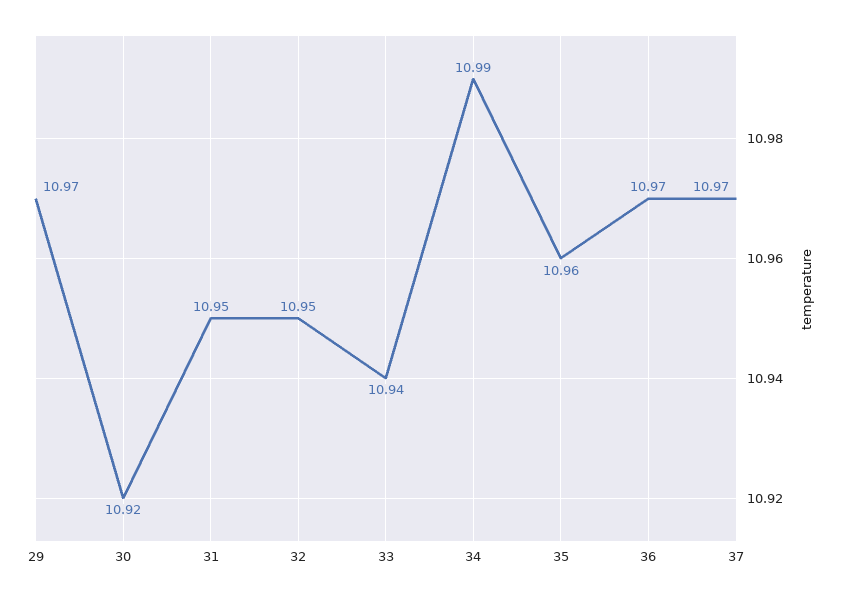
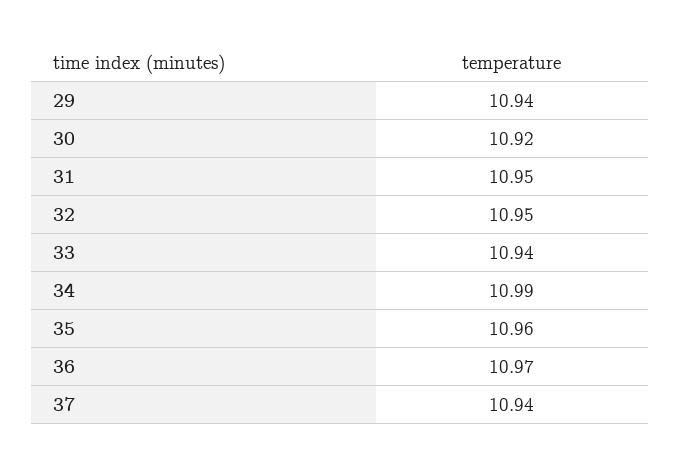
29: 10.97 -> 10.94
37: 10.97 -> 10.94

